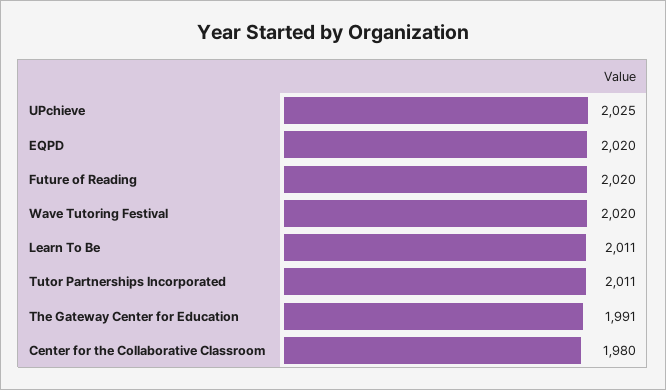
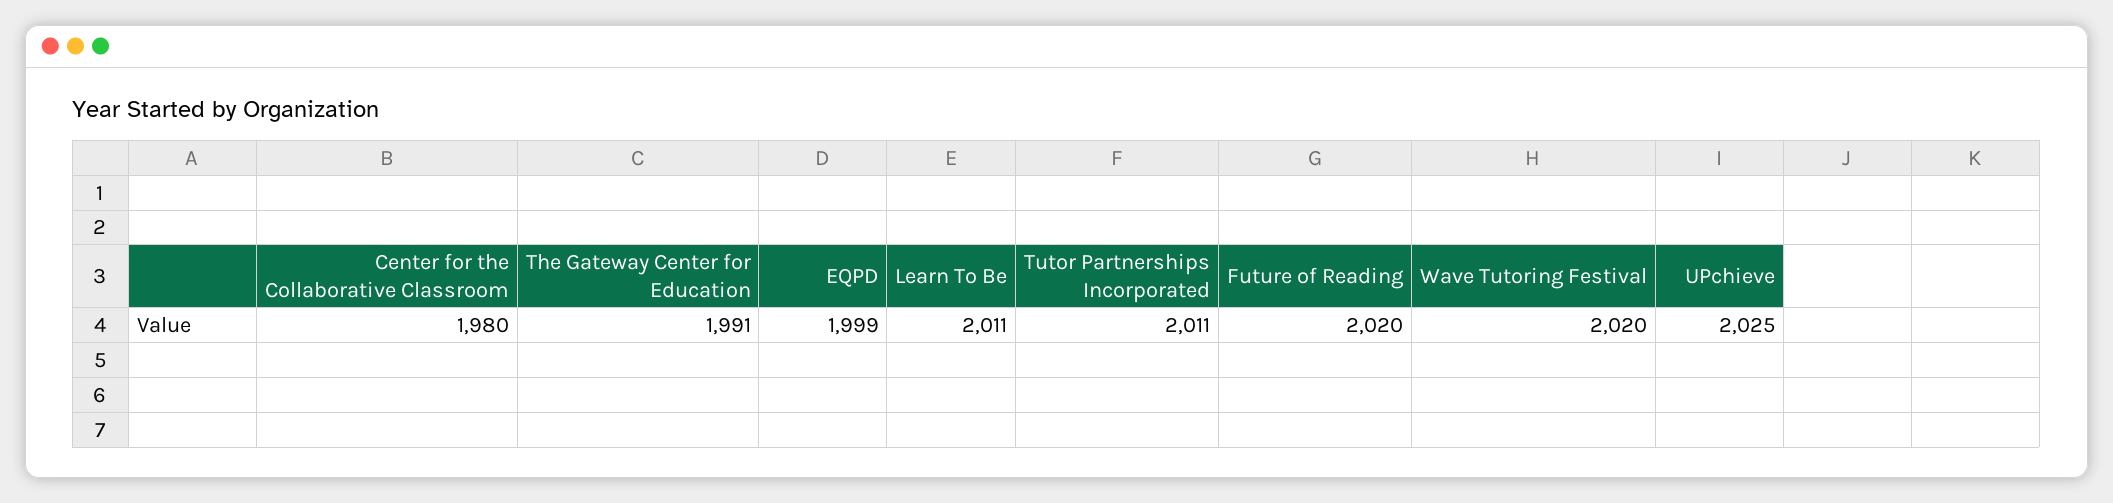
EQPD: 2020 -> 1999

